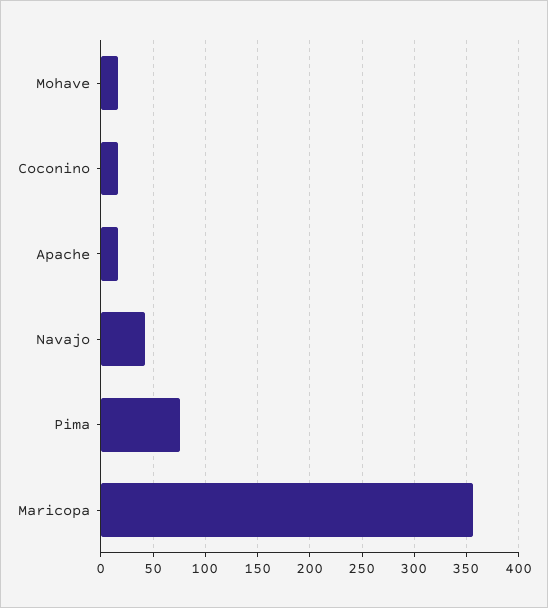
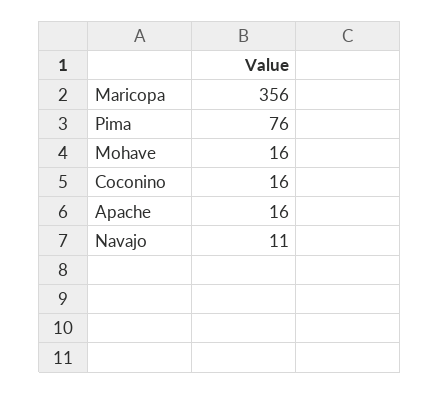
Navajo: 40 -> 11

